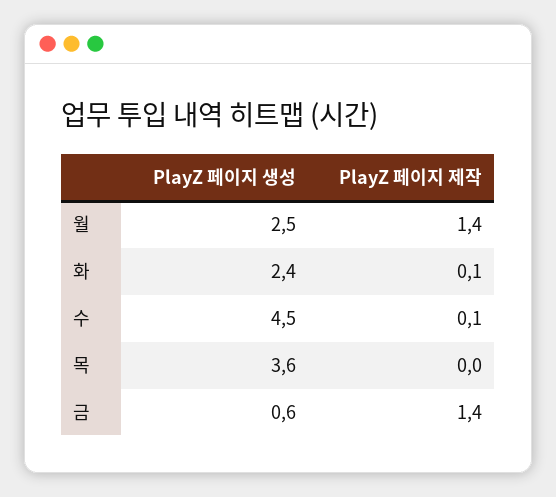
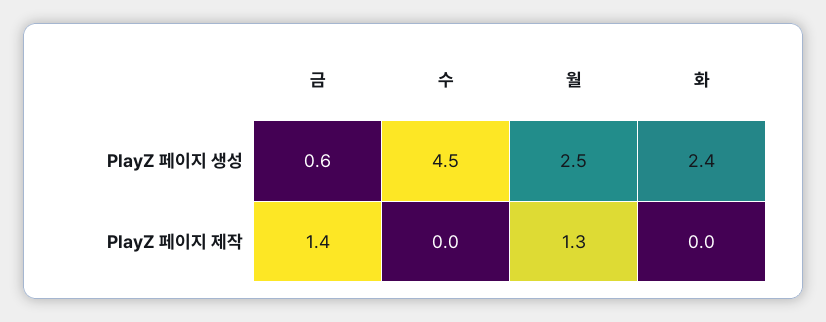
PlayZ 페이지 제작, 월: 1.4 -> 1.3
PlayZ 페이지 제작, 화: 0.1 -> 0
PlayZ 페이지 제작, 수: 0.1 -> 0
PlayZ 페이지 생성, 목: 3.6 -> none
PlayZ 페이지 제작, 목: 0 -> none

